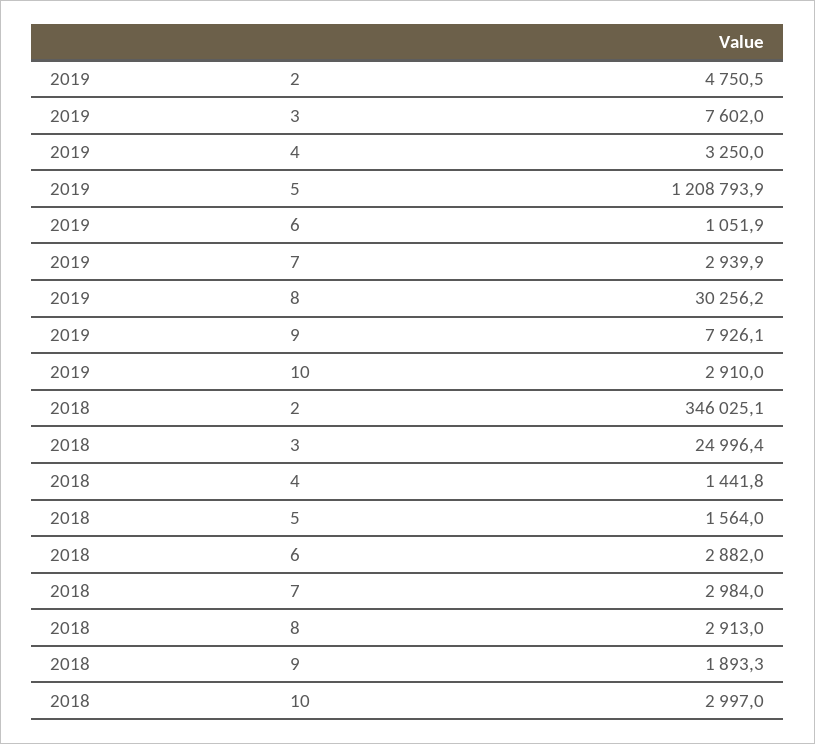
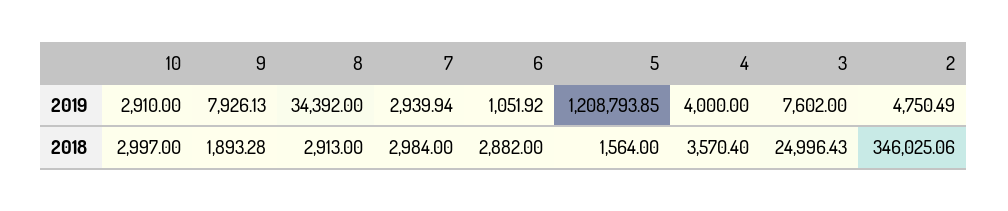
2019, 4: 3250 -> 4000
2019, 8: 30256.2 -> 34392
2018, 4: 1441.8 -> 3570.4

